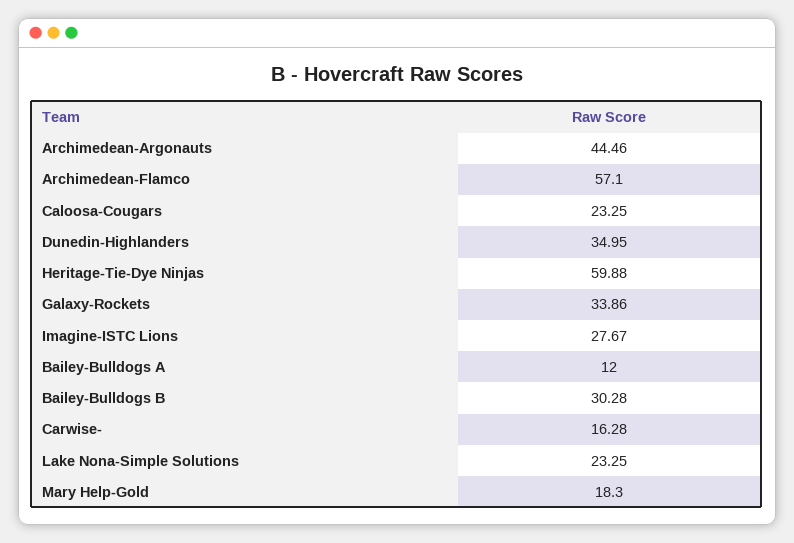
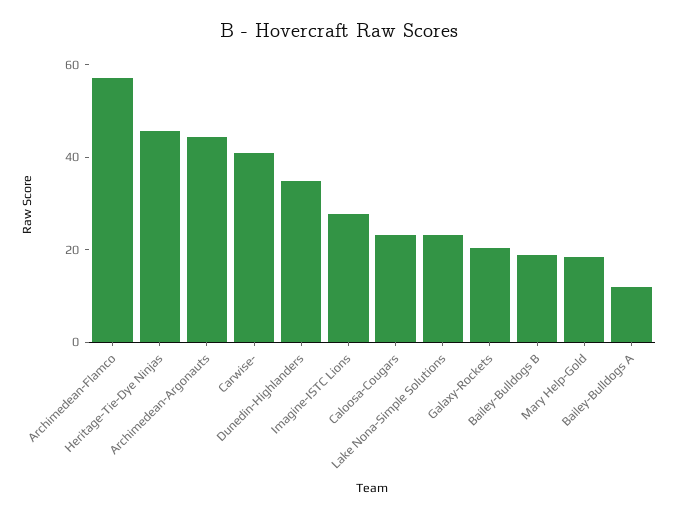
Heritage-Tie-Dye Ninjas: 59.88 -> 45
Galaxy-Rockets: 33.86 -> 20
Bailey-Bulldogs B: 30.28 -> 20
Carwise-: 16.28 -> 40

